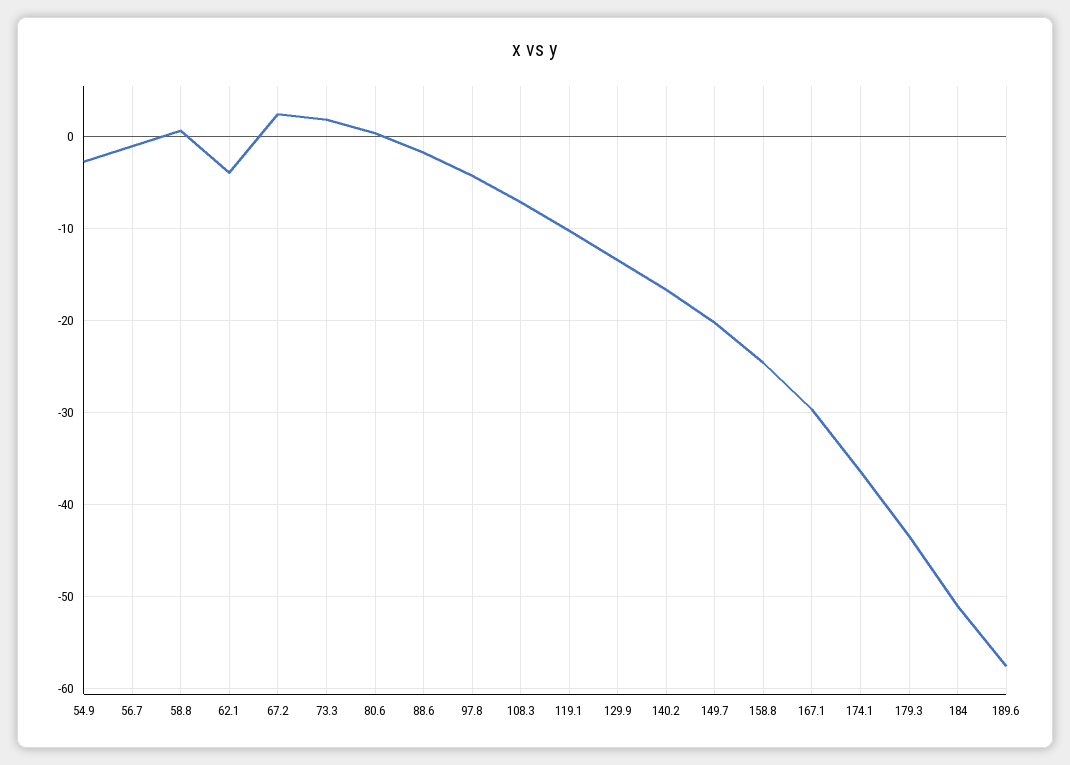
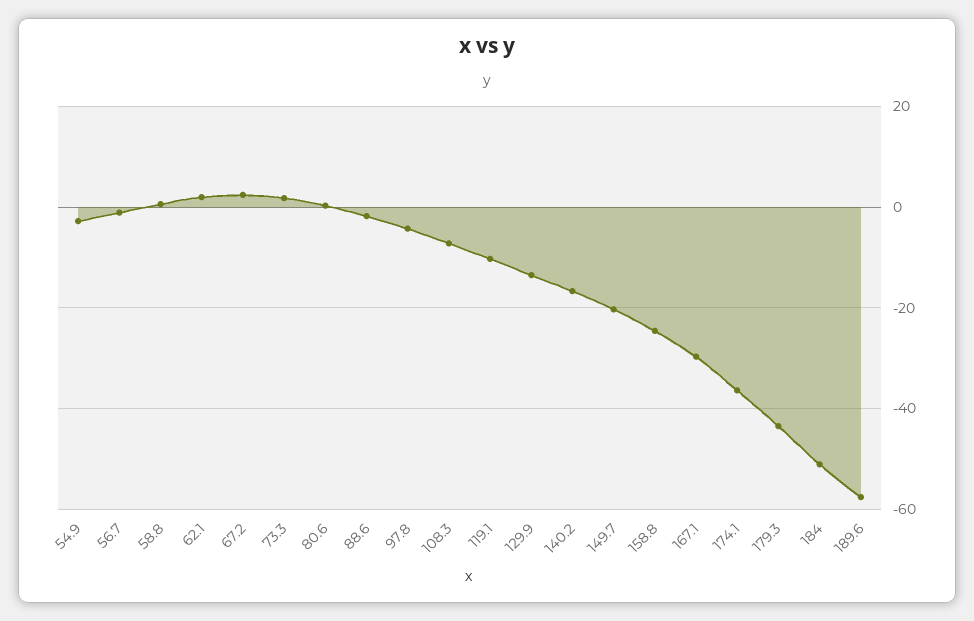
62.1: -4 -> 2

